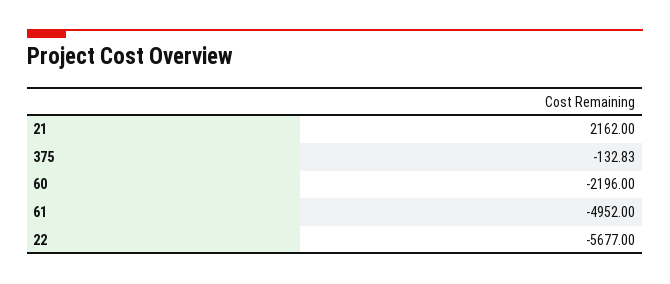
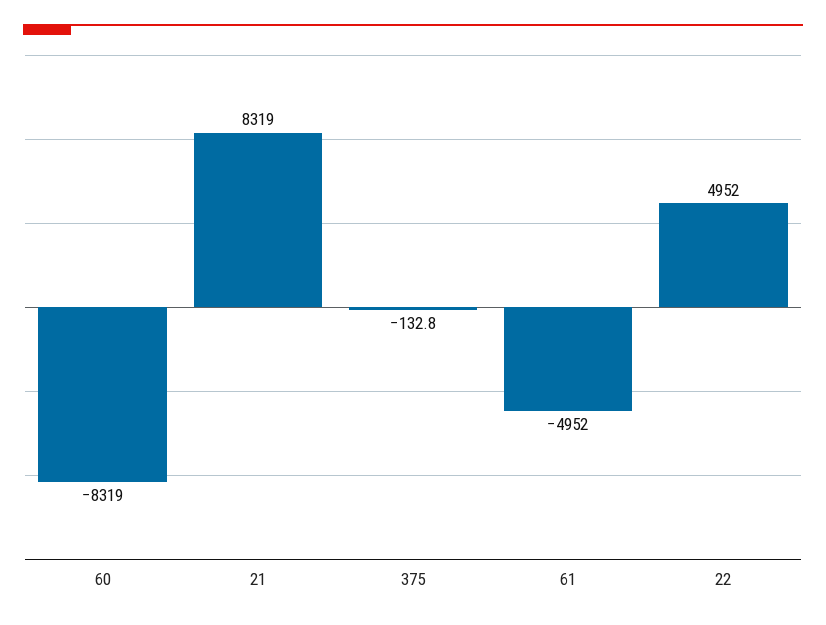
21: 2162 -> 8319
60: -2196 -> -8319
22: -5677 -> 4952

